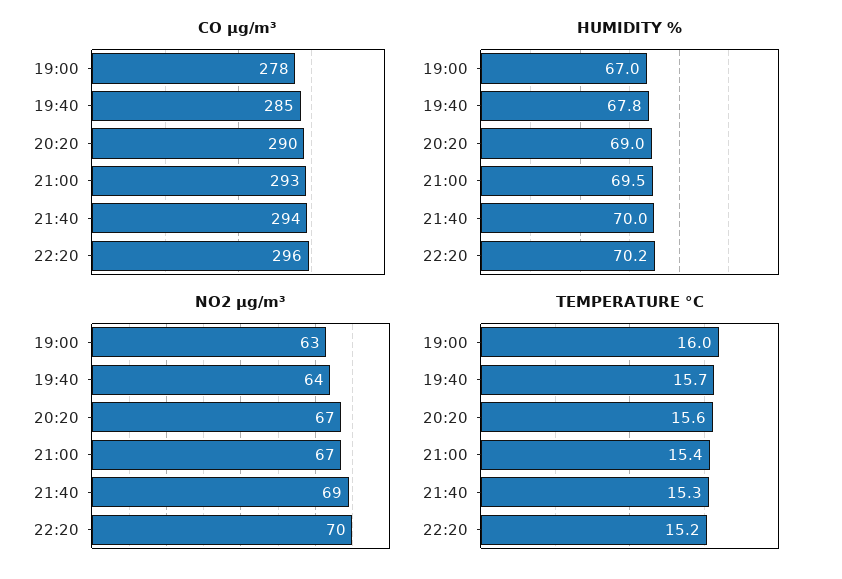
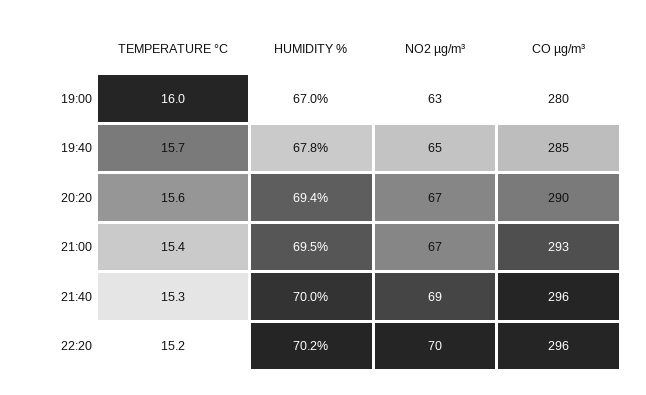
CO µg/m³, 19:00: 278 -> 280
CO µg/m³, 21:40: 294 -> 296
HUMIDITY %, 20:20: 69 -> 69.4
NO2 µg/m³, 19:40: 64 -> 65

